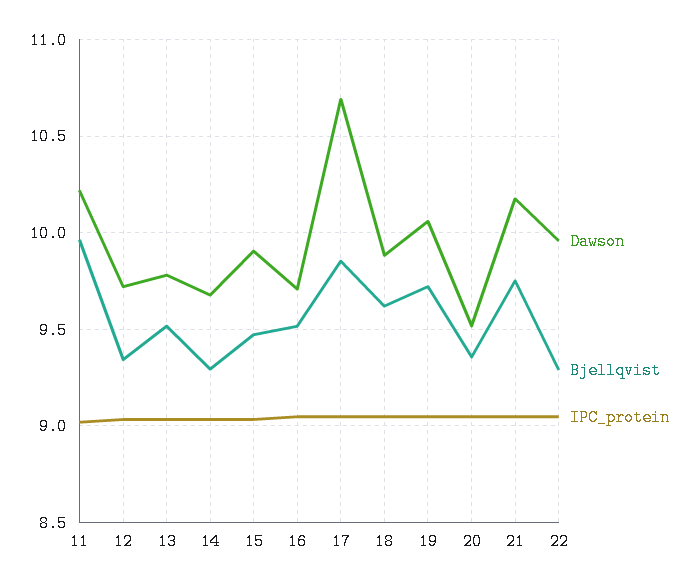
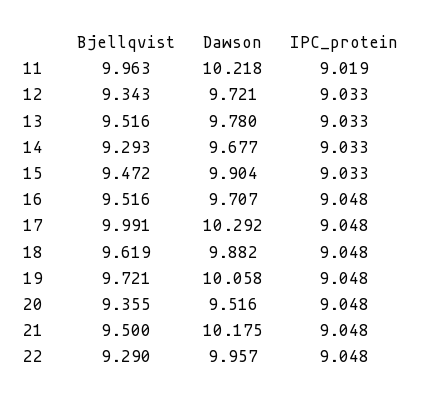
Dawson, 17: 10.7 -> 10.292
Bjellqvist, 17: 9.85 -> 9.991
Bjellqvist, 21: 9.75 -> 9.5

